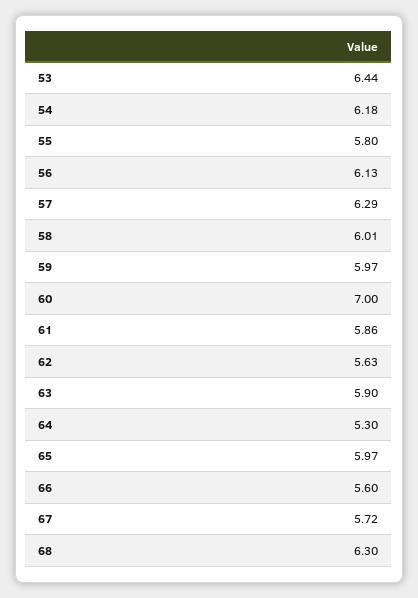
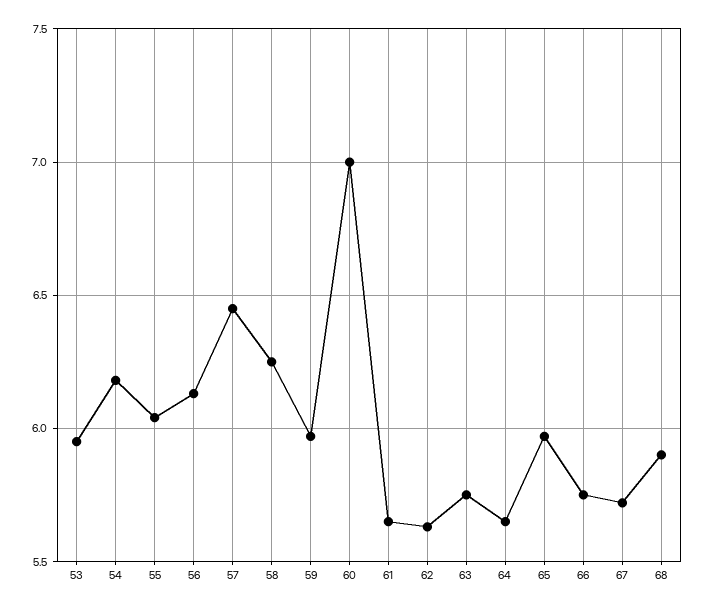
53: 6.44 -> 5.95
55: 5.8 -> 6.05
57: 6.29 -> 6.45
58: 6.01 -> 6.25
61: 5.86 -> 5.65
63: 5.9 -> 5.75
64: 5.3 -> 5.65
66: 5.6 -> 5.75
68: 6.3 -> 5.9

